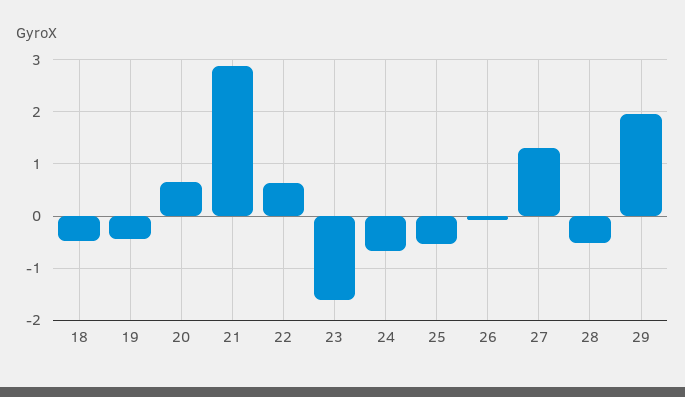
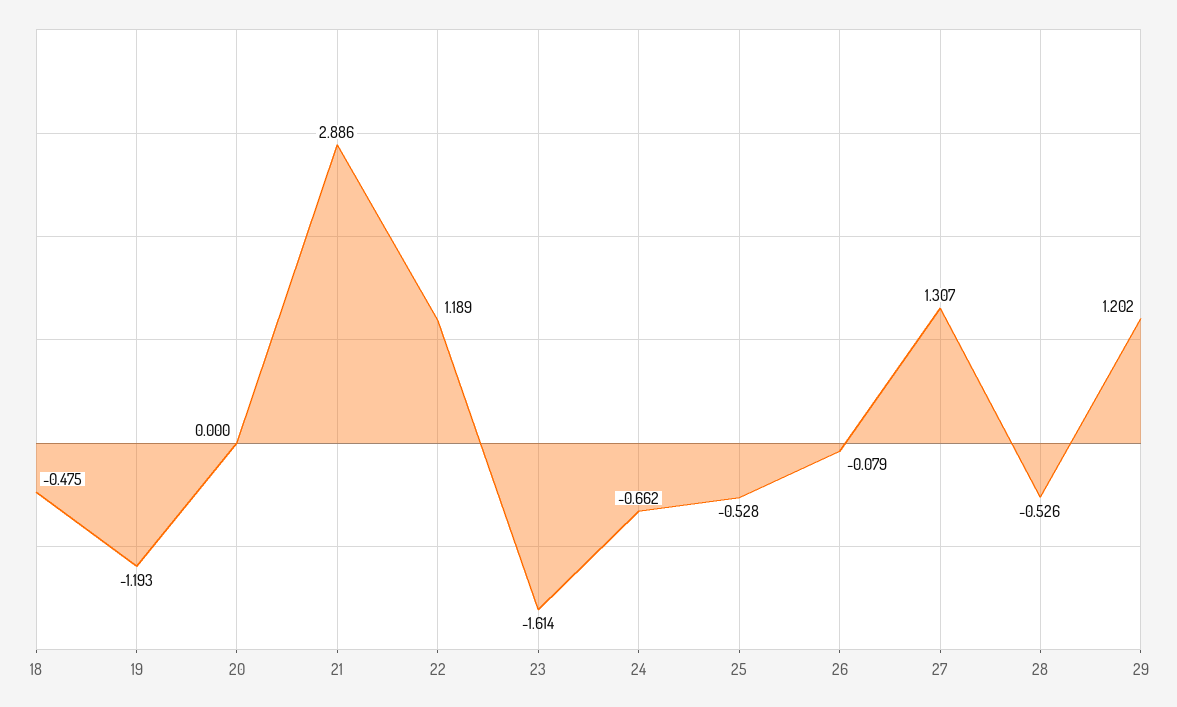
19: -0.4 -> -1.193
20: 0.6 -> 0
22: 0.6 -> 1.189
29: 2 -> 1.202

